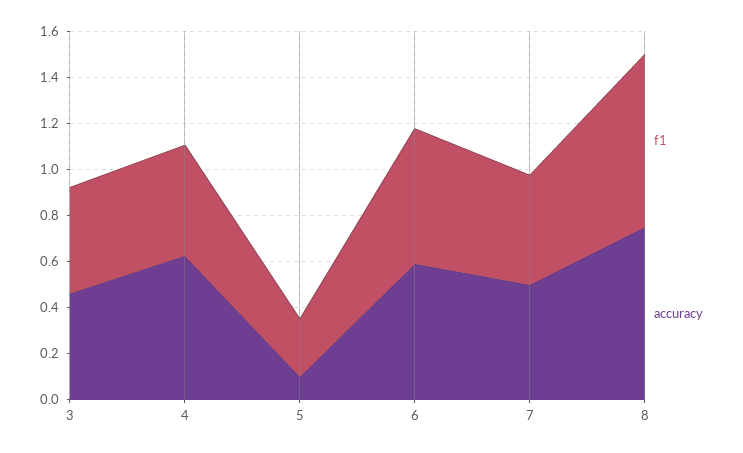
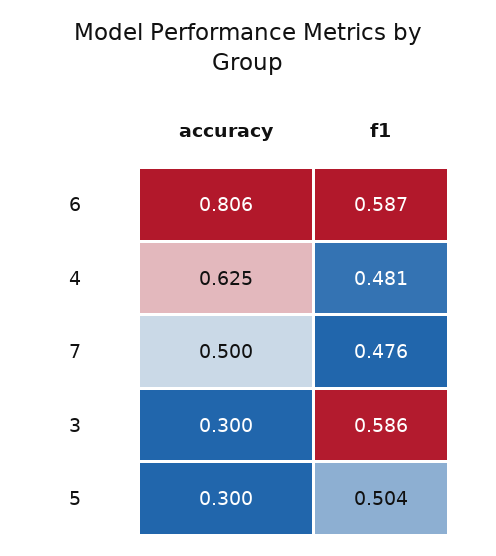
f1, 3: 0.45 -> 0.586
accuracy, 3: 0.45 -> 0.3
f1, 5: 0.25 -> 0.504
accuracy, 5: 0.1 -> 0.3
accuracy, 6: 0.6 -> 0.806
f1, 8: 0.75 -> none
accuracy, 8: 0.75 -> none

